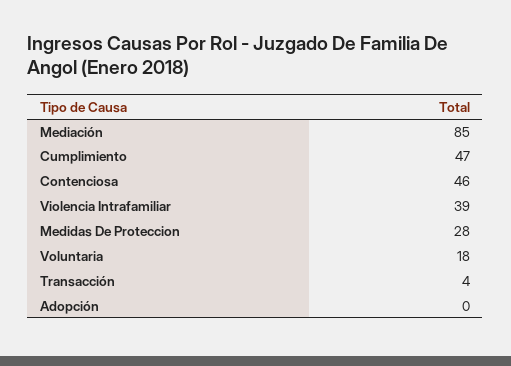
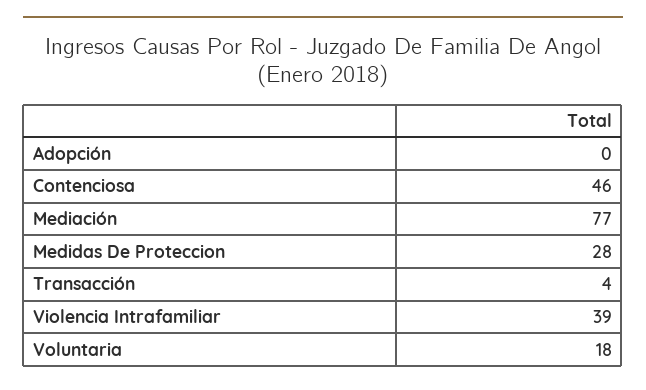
Mediación: 85 -> 77
Cumplimiento: 47 -> none

